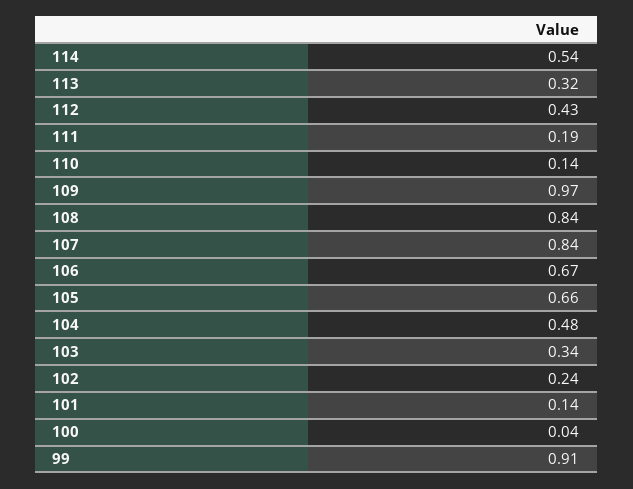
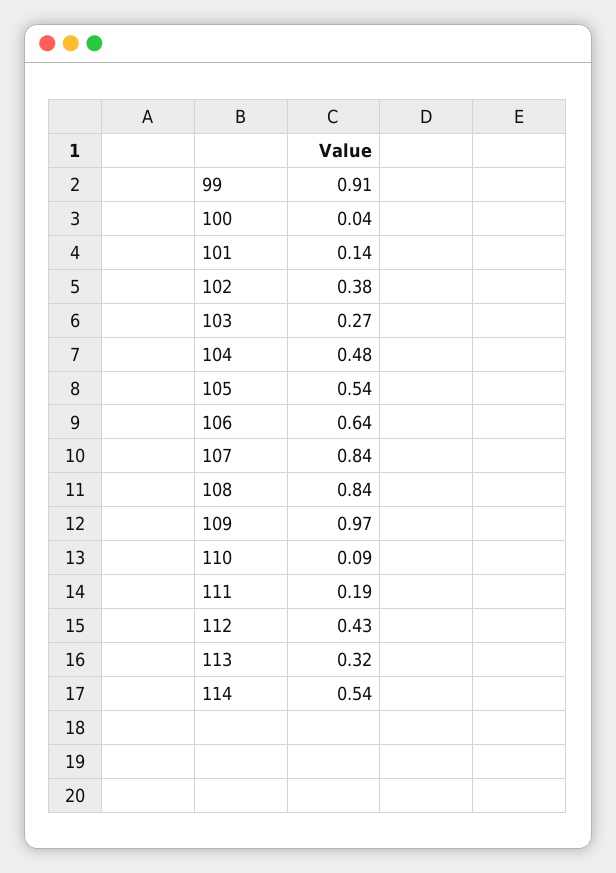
110: 0.14 -> 0.09
106: 0.67 -> 0.64
105: 0.66 -> 0.54
103: 0.34 -> 0.27
102: 0.24 -> 0.38

